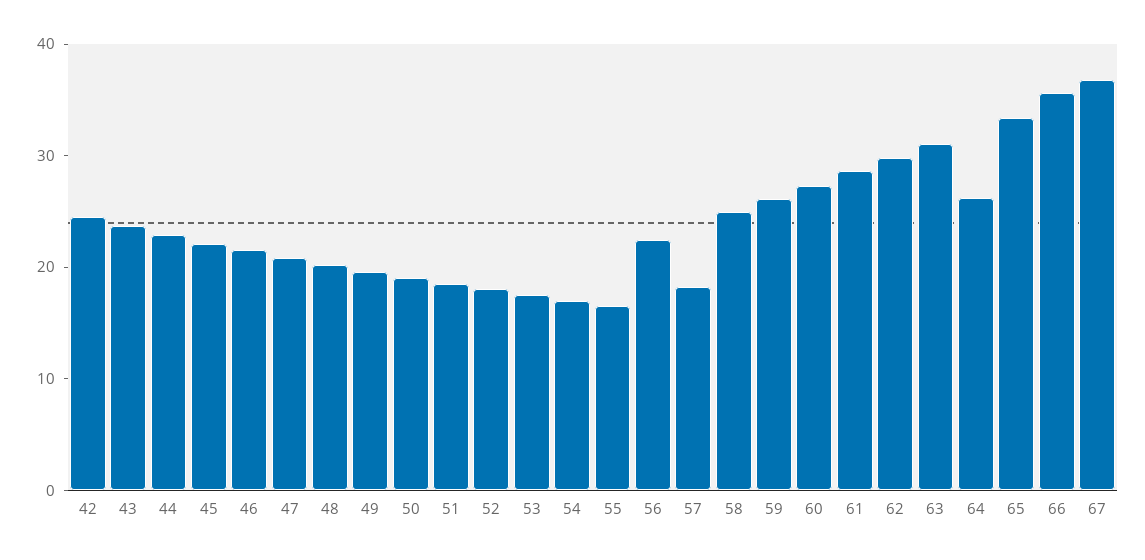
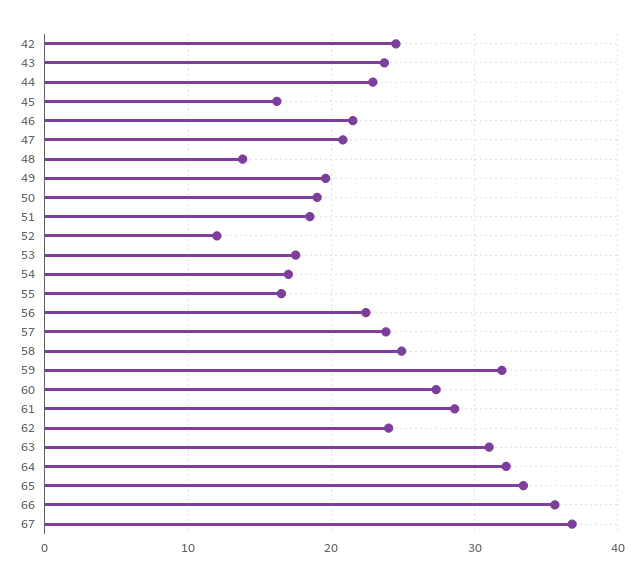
45: 22 -> 16
48: 20 -> 14
52: 18 -> 12
57: 18 -> 24
59: 26 -> 32
62: 30 -> 24
64: 26 -> 32

